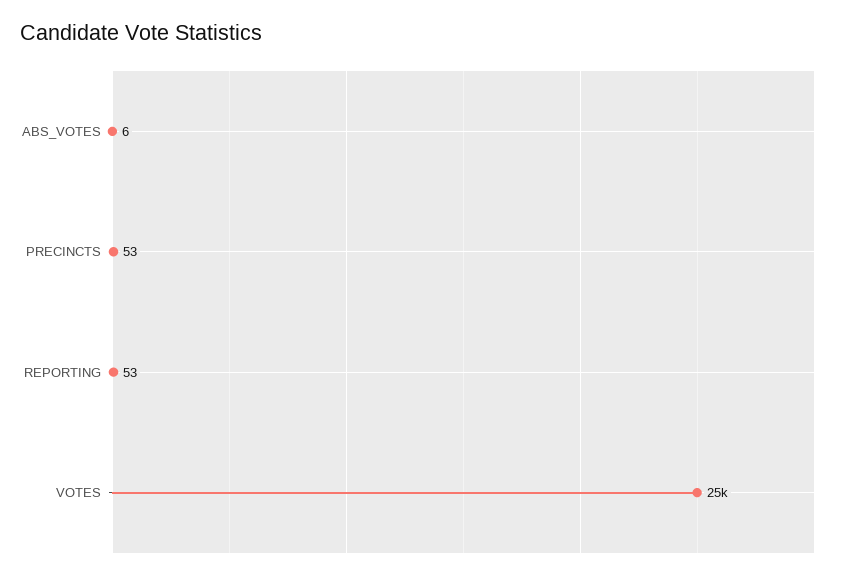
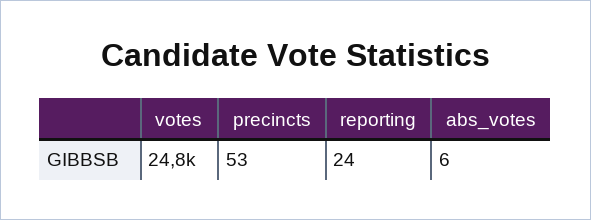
REPORTING: 53 -> 24

